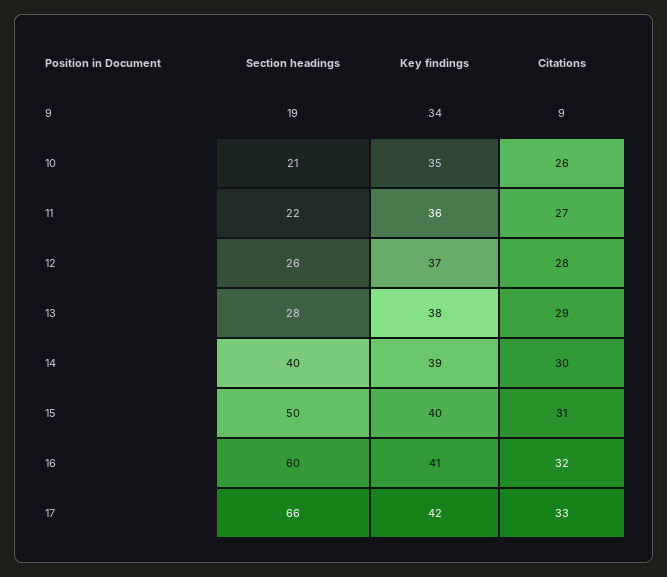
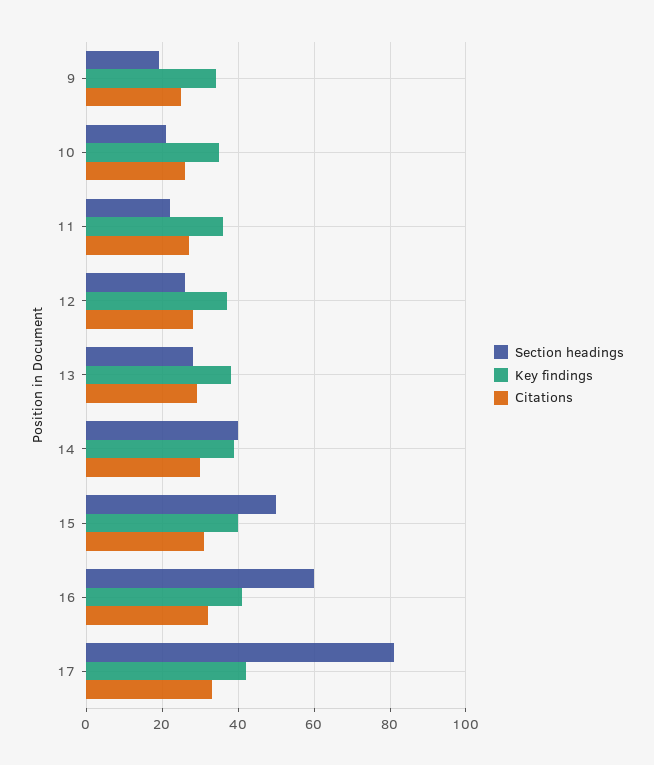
Citations, 9: 9 -> 25
Section headings, 17: 66 -> 80

